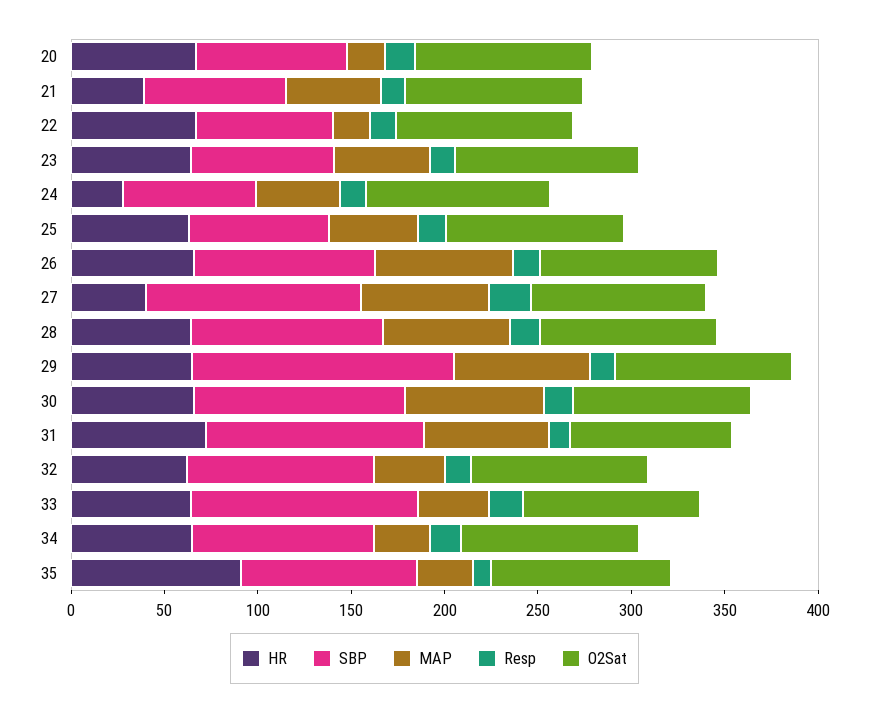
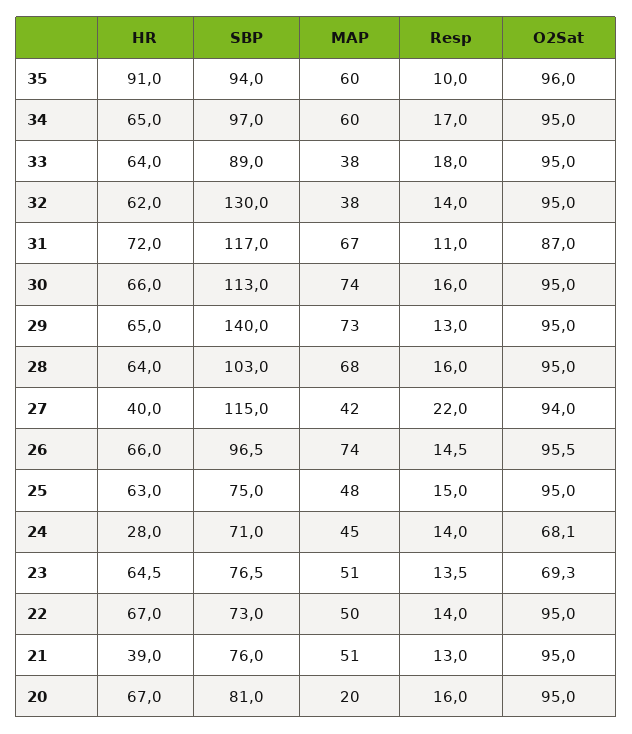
MAP, 22: 20 -> 50
O2Sat, 23: 100 -> 69.3
O2Sat, 24: 100 -> 68.1
MAP, 27: 70 -> 42
SBP, 32: 100 -> 130
SBP, 33: 120 -> 89
MAP, 34: 30 -> 60
MAP, 35: 30 -> 60

